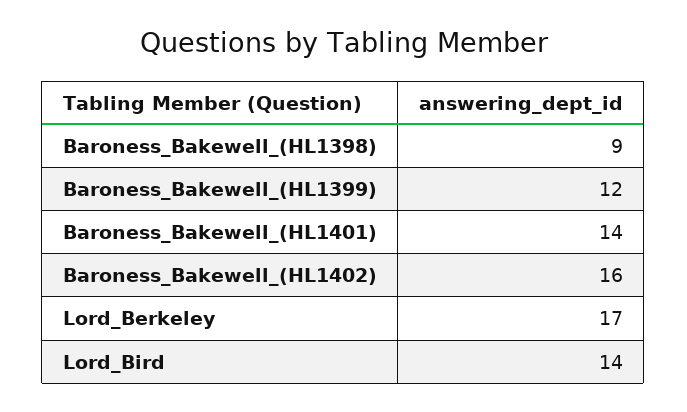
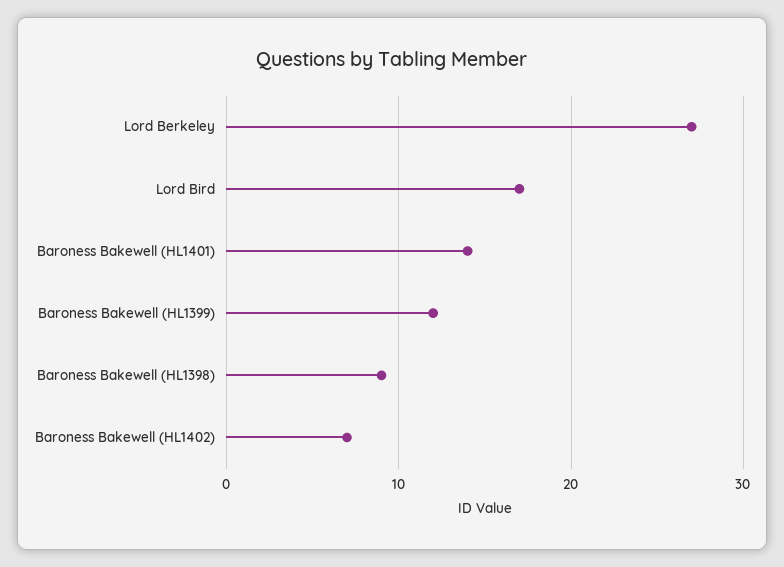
Baroness_Bakewell_(HL1402): 16 -> 7
Lord_Berkeley: 17 -> 27
Lord_Bird: 14 -> 17

